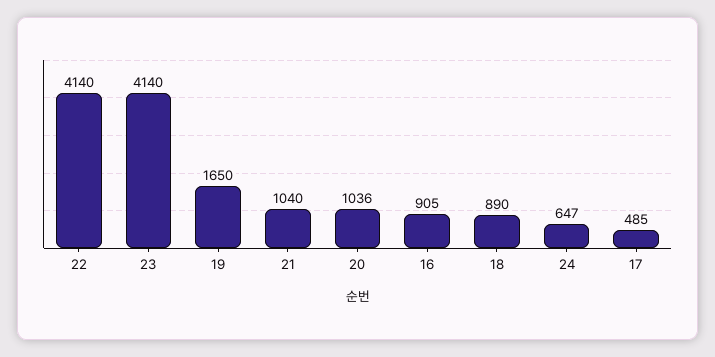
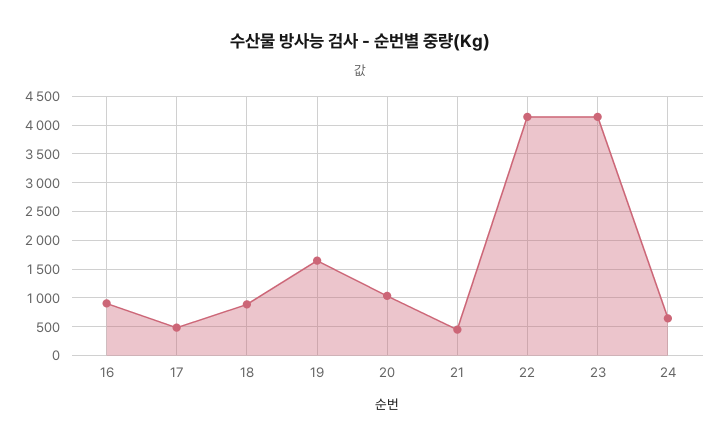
21: 1040 -> 500

